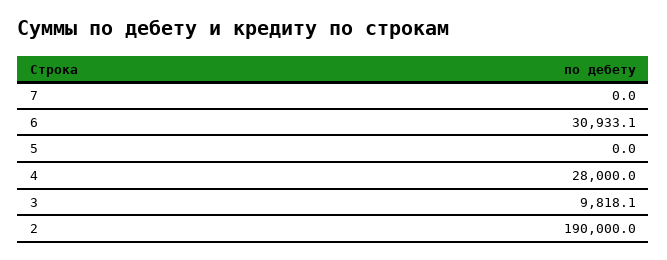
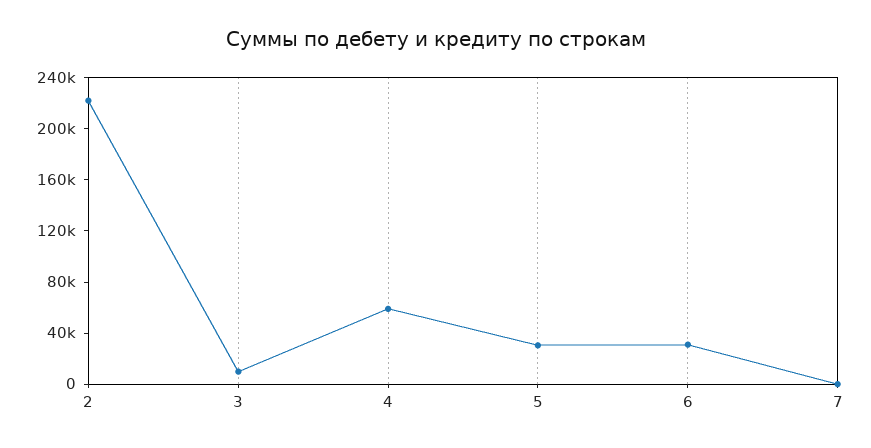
5: 0 -> 30000
4: 28000 -> 60000
2: 190000 -> 220000

